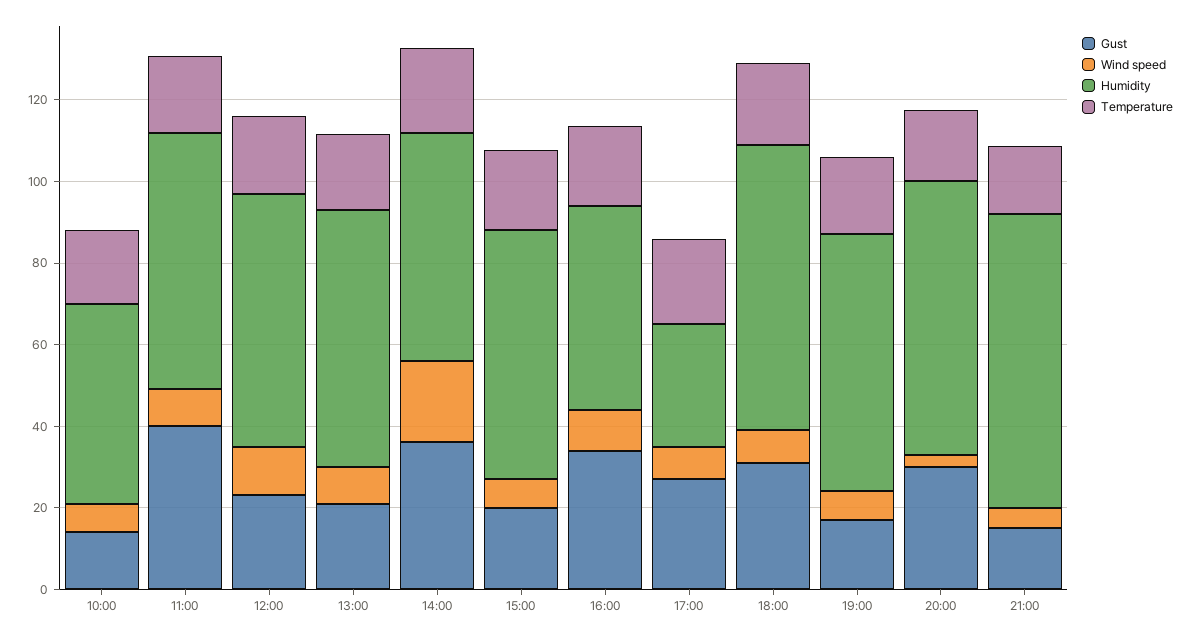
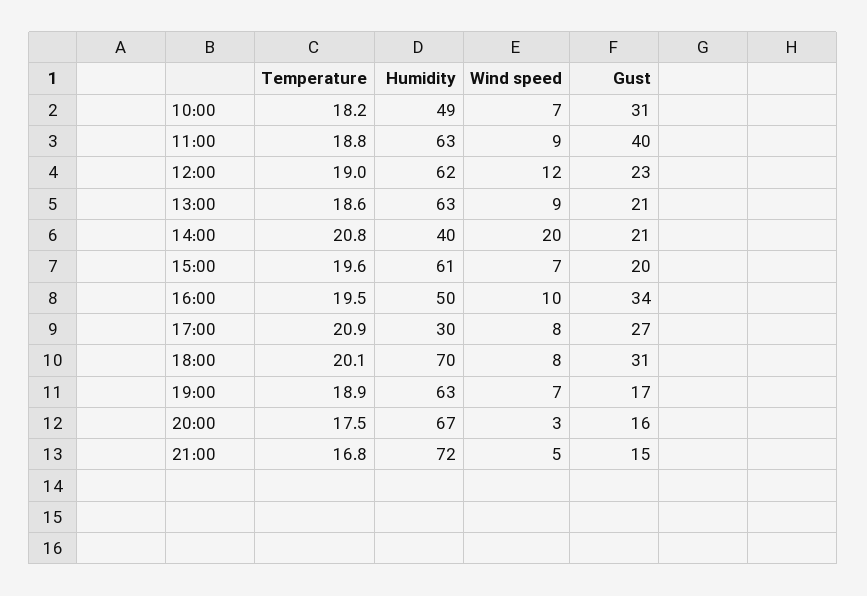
Gust, 10:00: 15 -> 31
Gust, 14:00: 35 -> 21
Humidity, 14:00: 55 -> 40
Gust, 20:00: 30 -> 16

